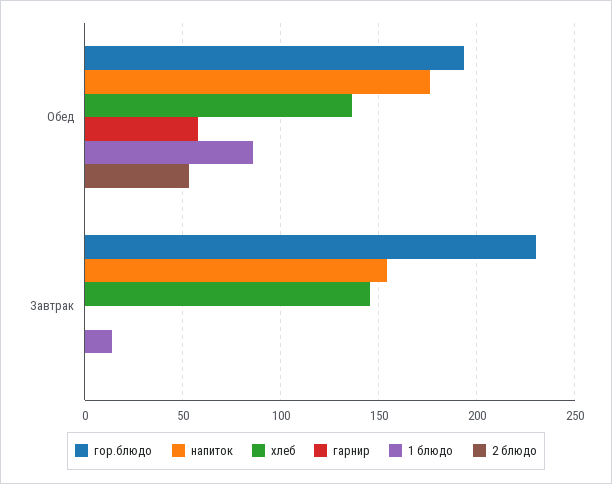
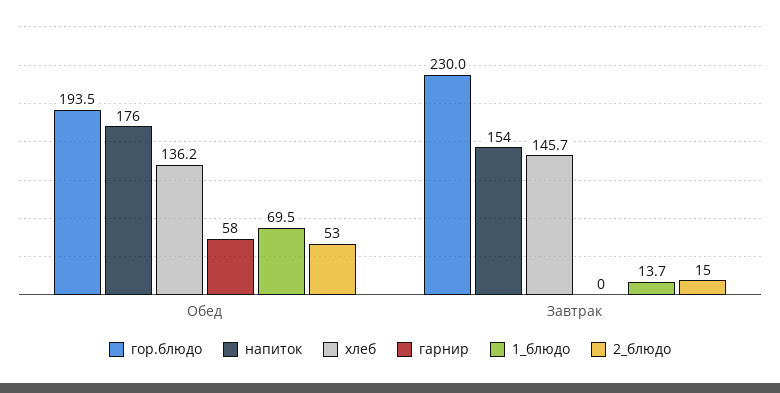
1 блюдо, Обед: 85 -> 69.5
2 блюдо, Завтрак: 0 -> 15

